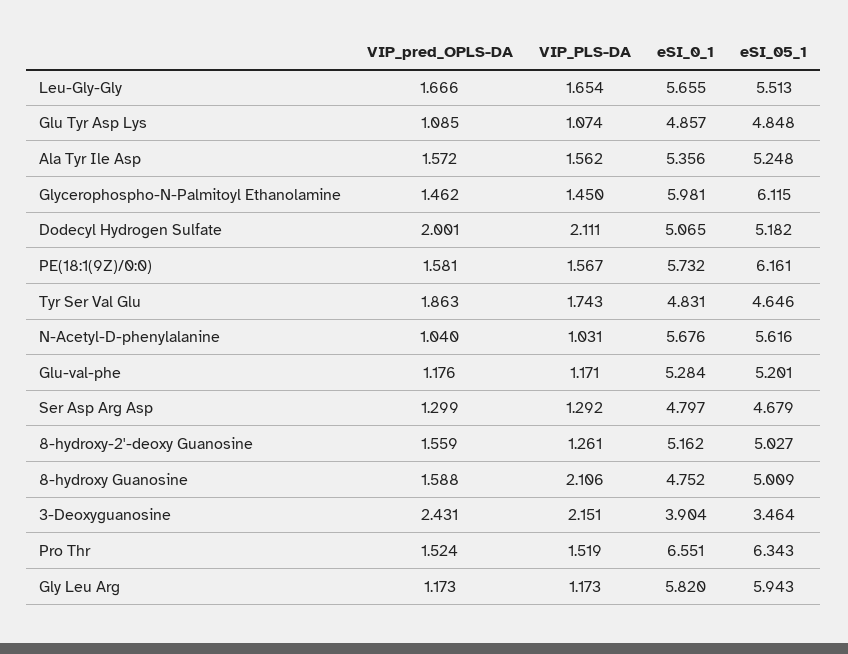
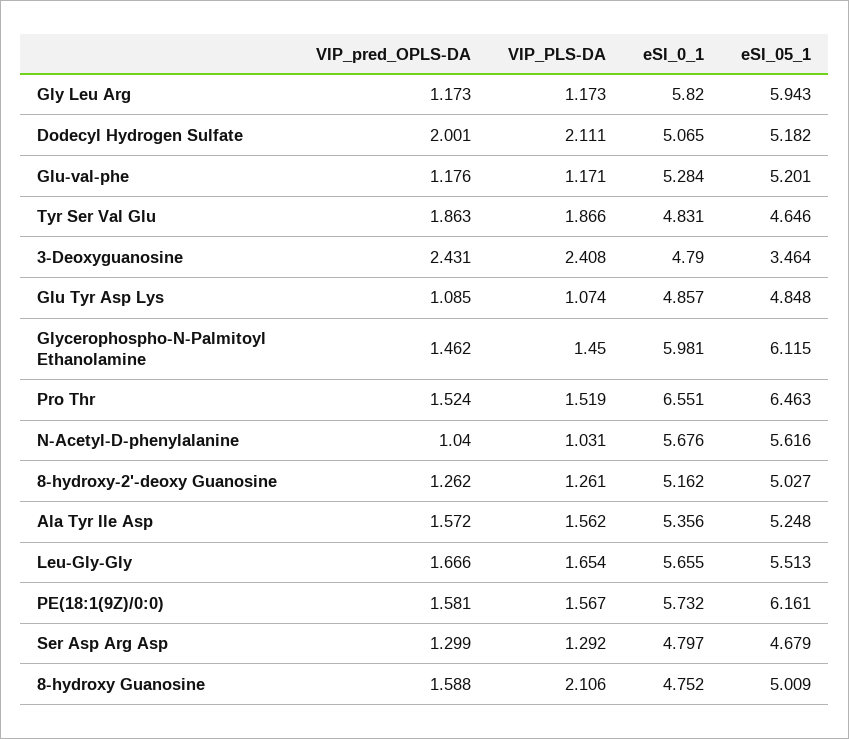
VIP_PLS-DA, Tyr Ser Val Glu: 1.743 -> 1.866
VIP_pred_OPLS-DA, 8-hydroxy-2'-deoxy Guanosine: 1.559 -> 1.262
VIP_PLS-DA, 3-Deoxyguanosine: 2.151 -> 2.408
eSI_0_1, 3-Deoxyguanosine: 3.904 -> 4.79
eSI_05_1, Pro Thr: 6.343 -> 6.463

